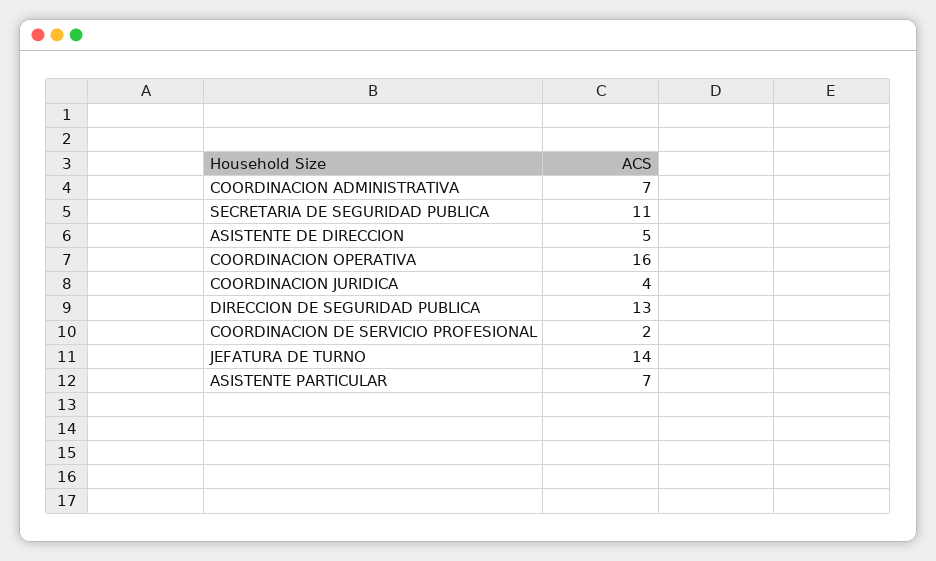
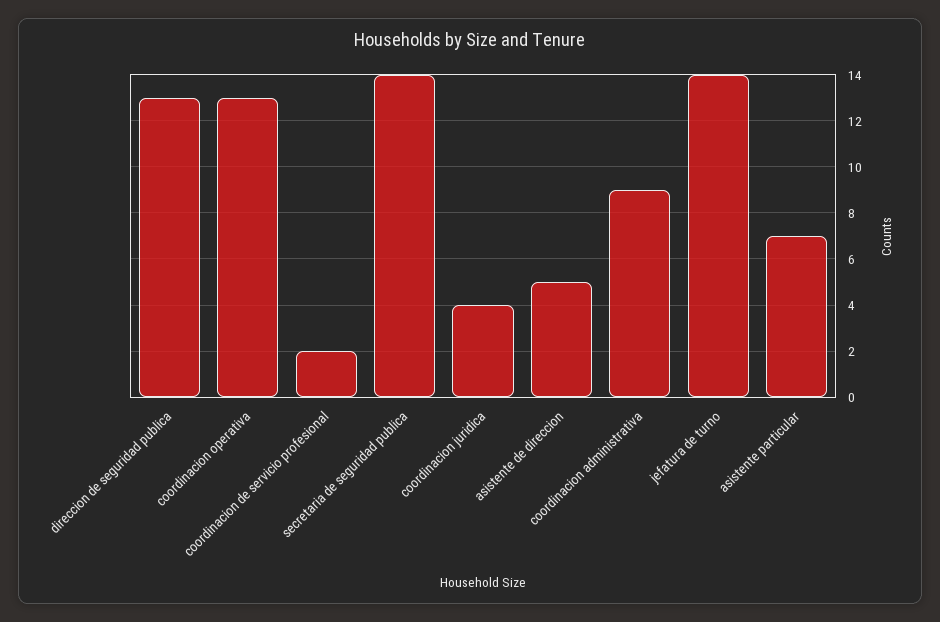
COORDINACION ADMINISTRATIVA: 7 -> 9
SECRETARIA DE SEGURIDAD PUBLICA: 11 -> 14
COORDINACION OPERATIVA: 16 -> 13

